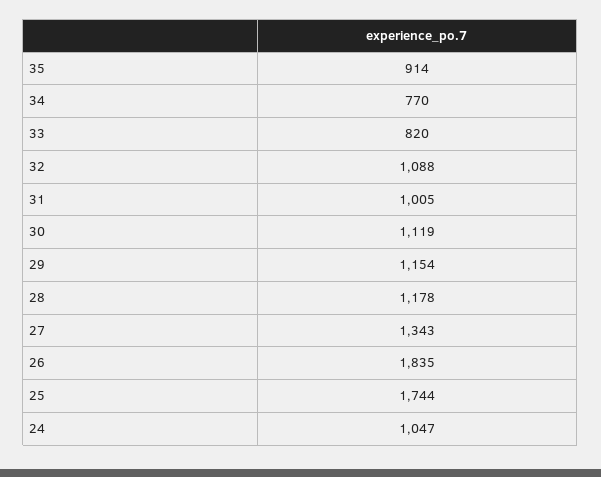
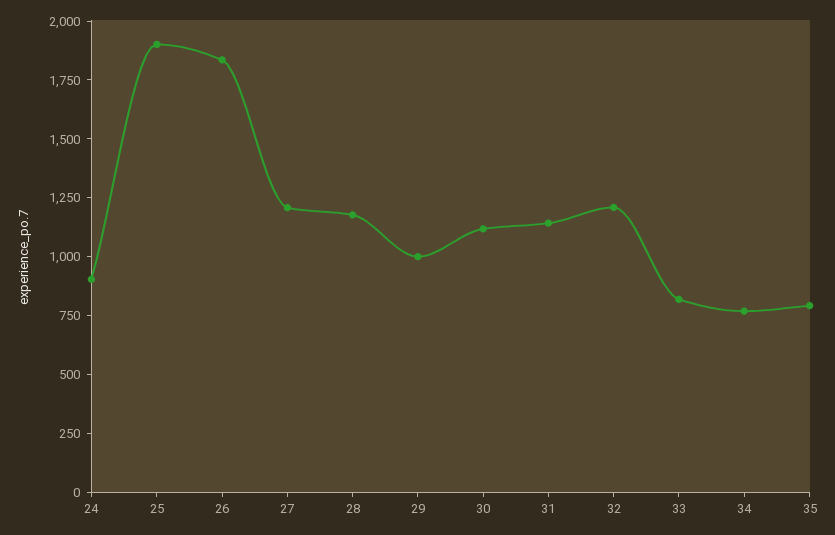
35: 914 -> 800
32: 1088 -> 1200
31: 1005 -> 1150
29: 1154 -> 1000
27: 1343 -> 1200
25: 1744 -> 1900
24: 1047 -> 900

